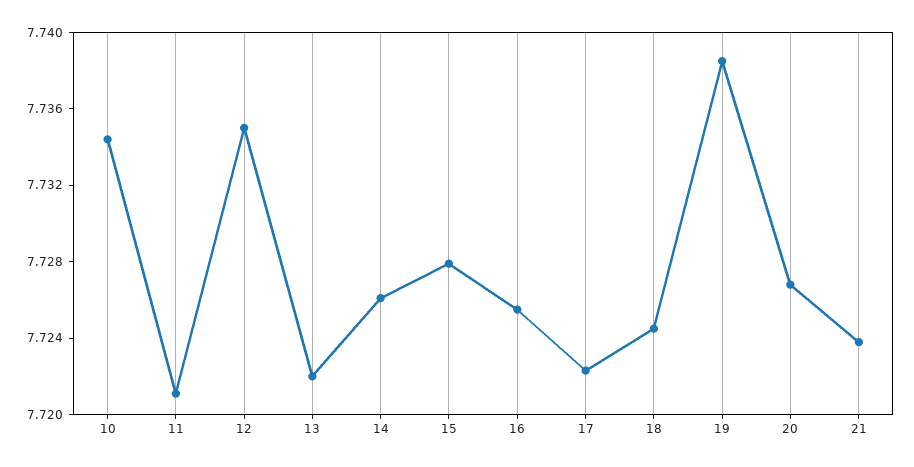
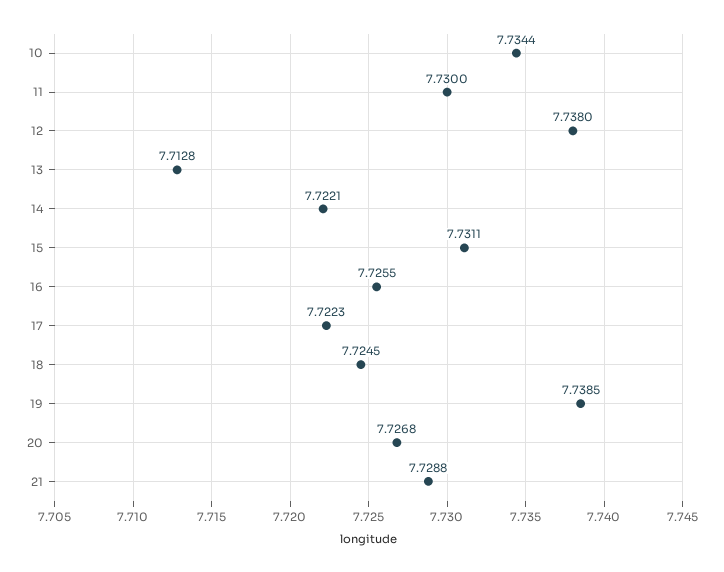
11: 7.721 -> 7.73
12: 7.735 -> 7.738
13: 7.722 -> 7.7128
14: 7.726 -> 7.7221
15: 7.728 -> 7.7311
21: 7.724 -> 7.7288

